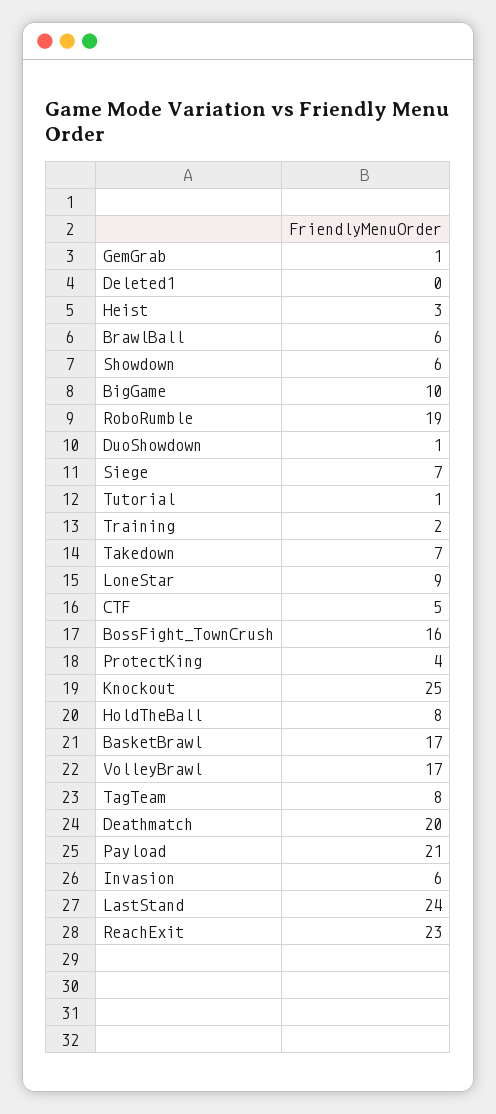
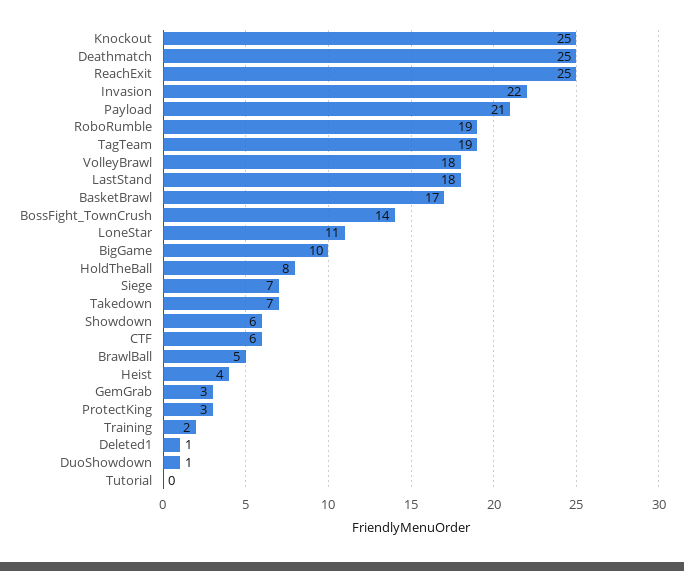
GemGrab: 1 -> 3
Deleted1: 0 -> 1
Heist: 3 -> 4
BrawlBall: 6 -> 5
Tutorial: 1 -> 0
LoneStar: 9 -> 11
CTF: 5 -> 6
BossFight_TownCrush: 16 -> 14
ProtectKing: 4 -> 3
VolleyBrawl: 17 -> 18
TagTeam: 8 -> 19
Deathmatch: 20 -> 25
Invasion: 6 -> 22
LastStand: 24 -> 18
ReachExit: 23 -> 25

